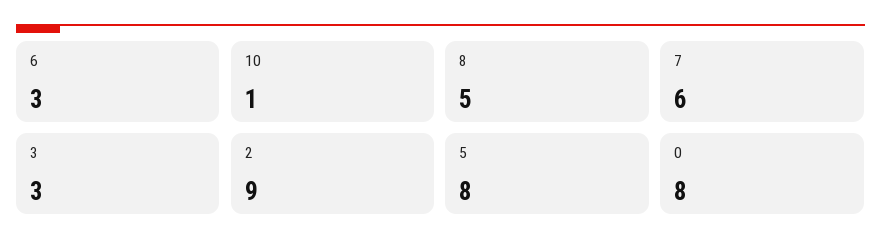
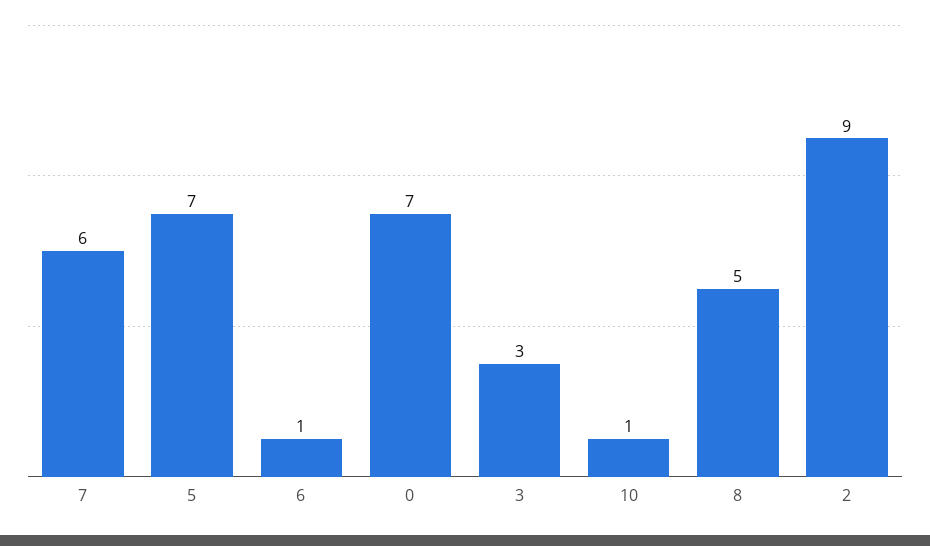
6: 3 -> 1
5: 8 -> 7
0: 8 -> 7

